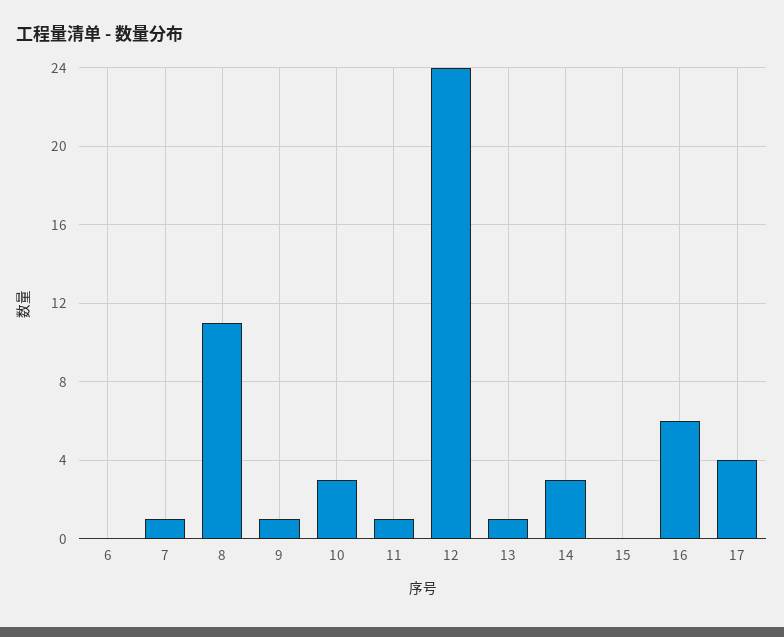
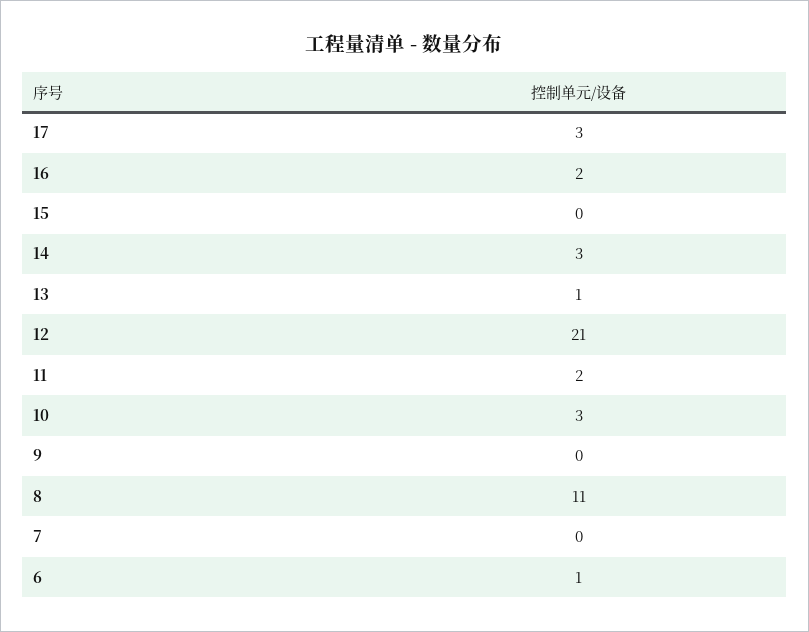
6: 0 -> 1
7: 1 -> 0
9: 1 -> 0
11: 1 -> 2
12: 24 -> 21
16: 6 -> 2
17: 4 -> 3

